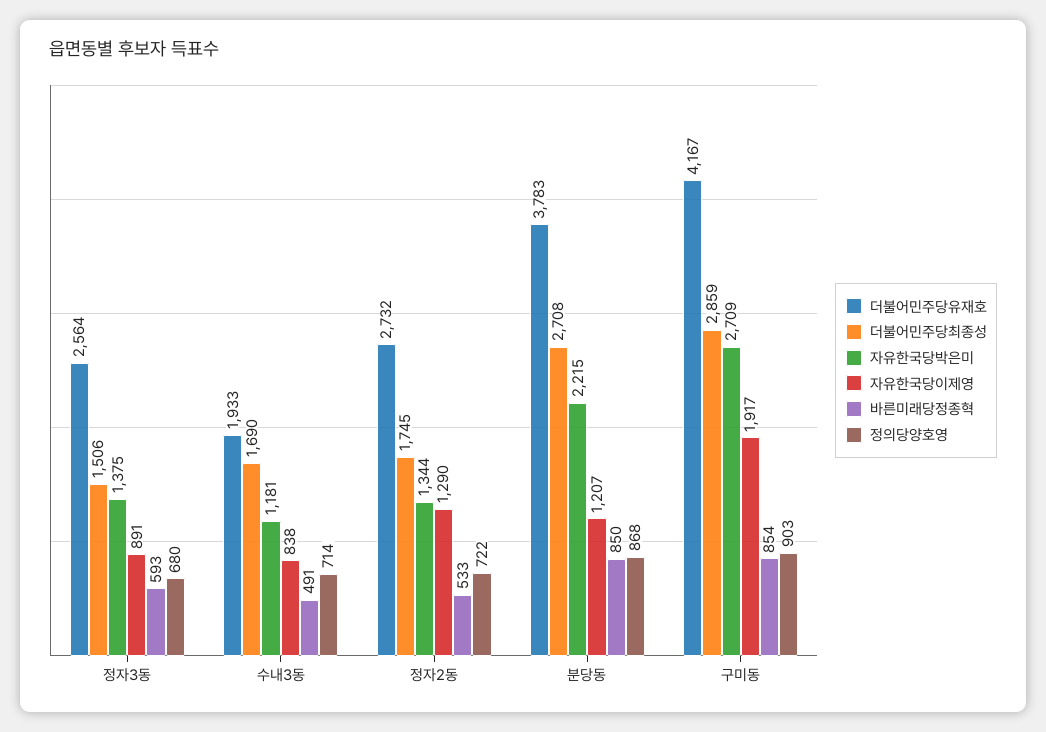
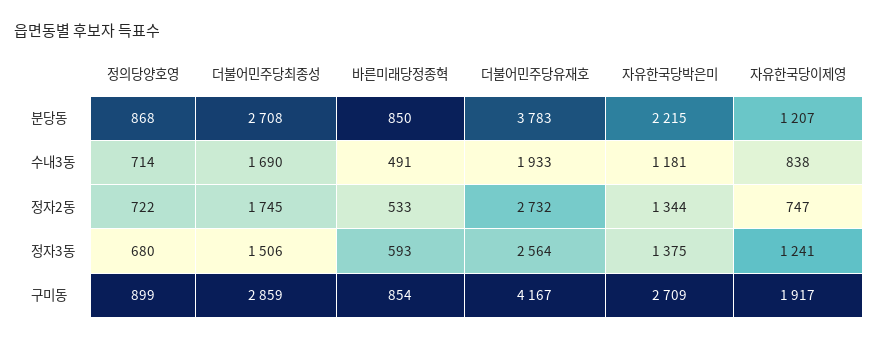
자유한국당이제영, 정자3동: 891 -> 1241
자유한국당이제영, 정자2동: 1290 -> 747
정의당양호영, 구미동: 903 -> 899

